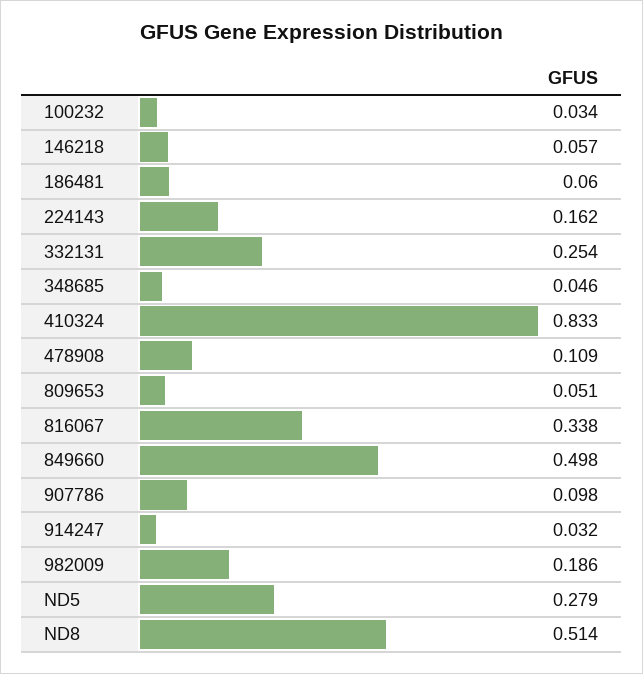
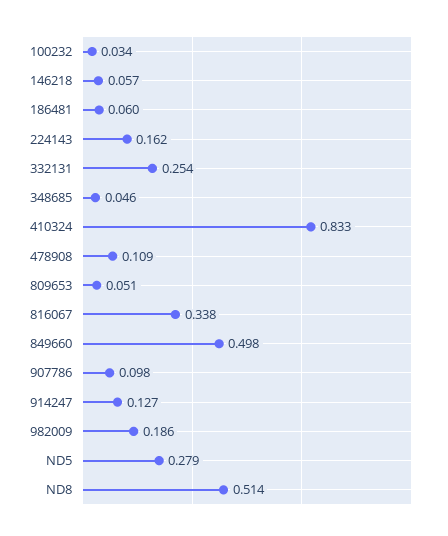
914247: 0.032 -> 0.127

